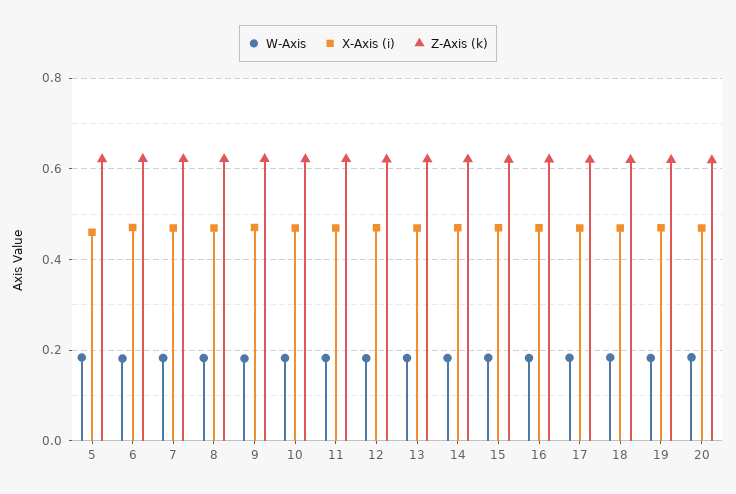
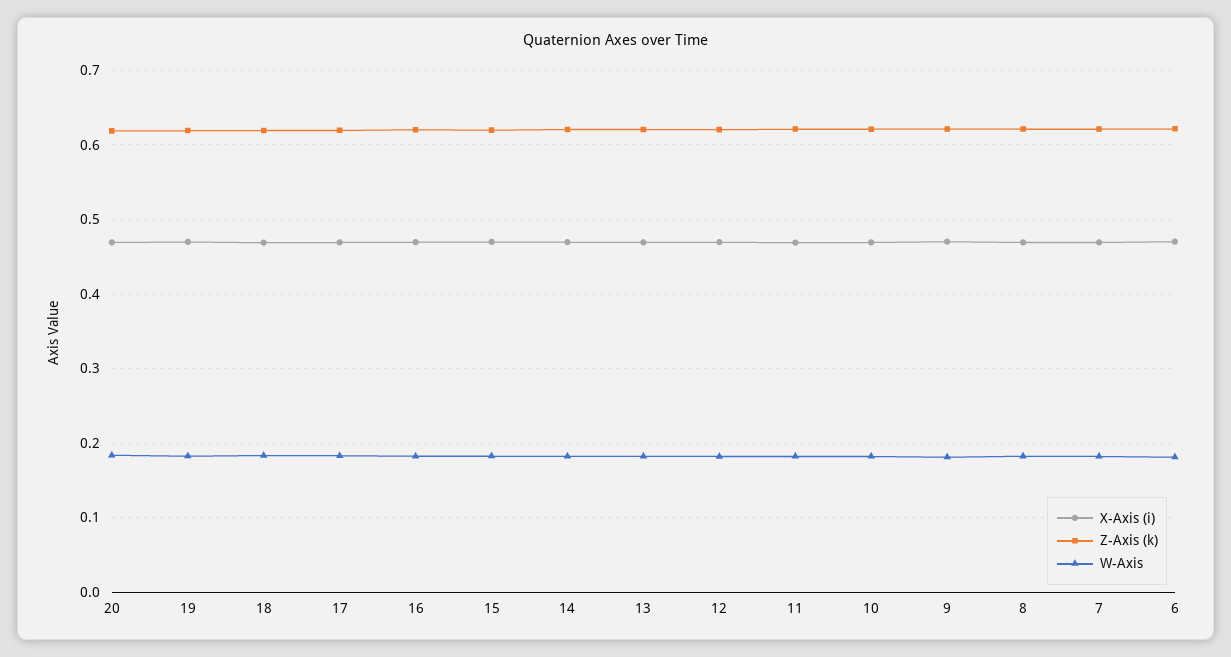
W-Axis, 5: 0.18 -> none
X-Axis (i), 5: 0.46 -> none
Z-Axis (k), 5: 0.62 -> none

